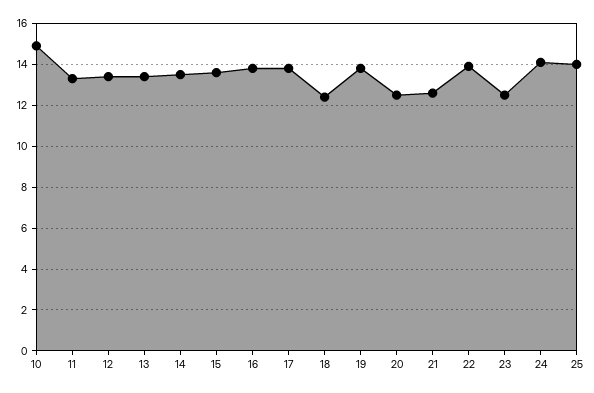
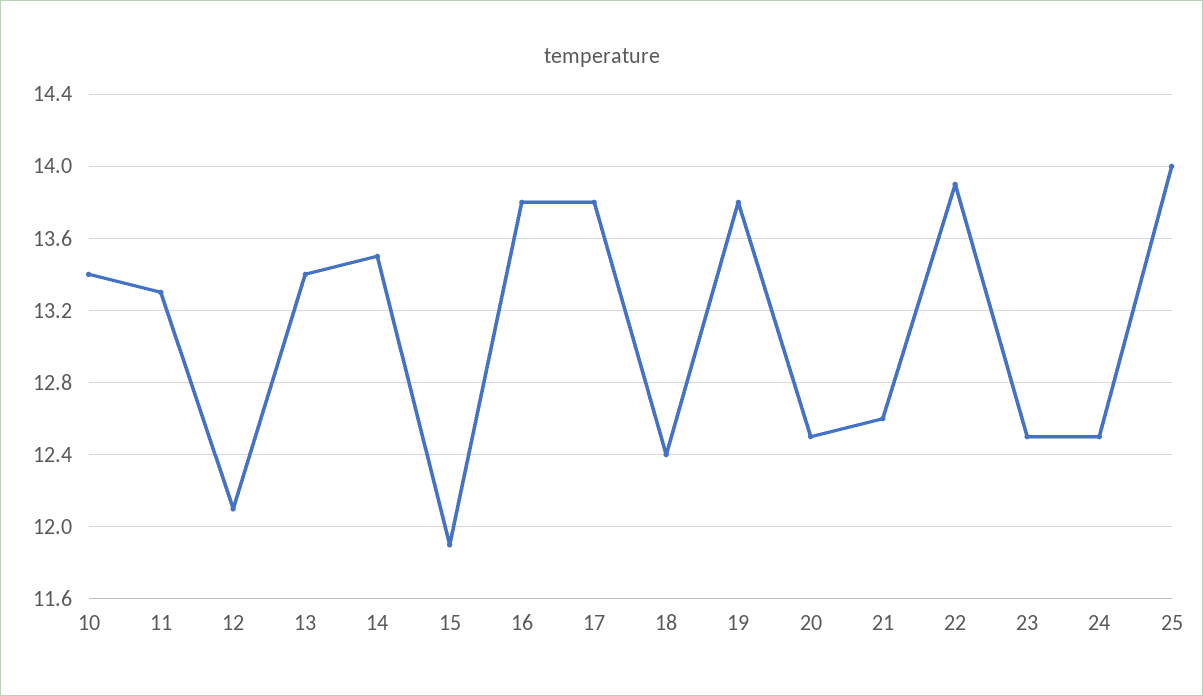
10: 15 -> 13.4
12: 13.5 -> 12.1
15: 13.5 -> 11.9
24: 14 -> 12.5

